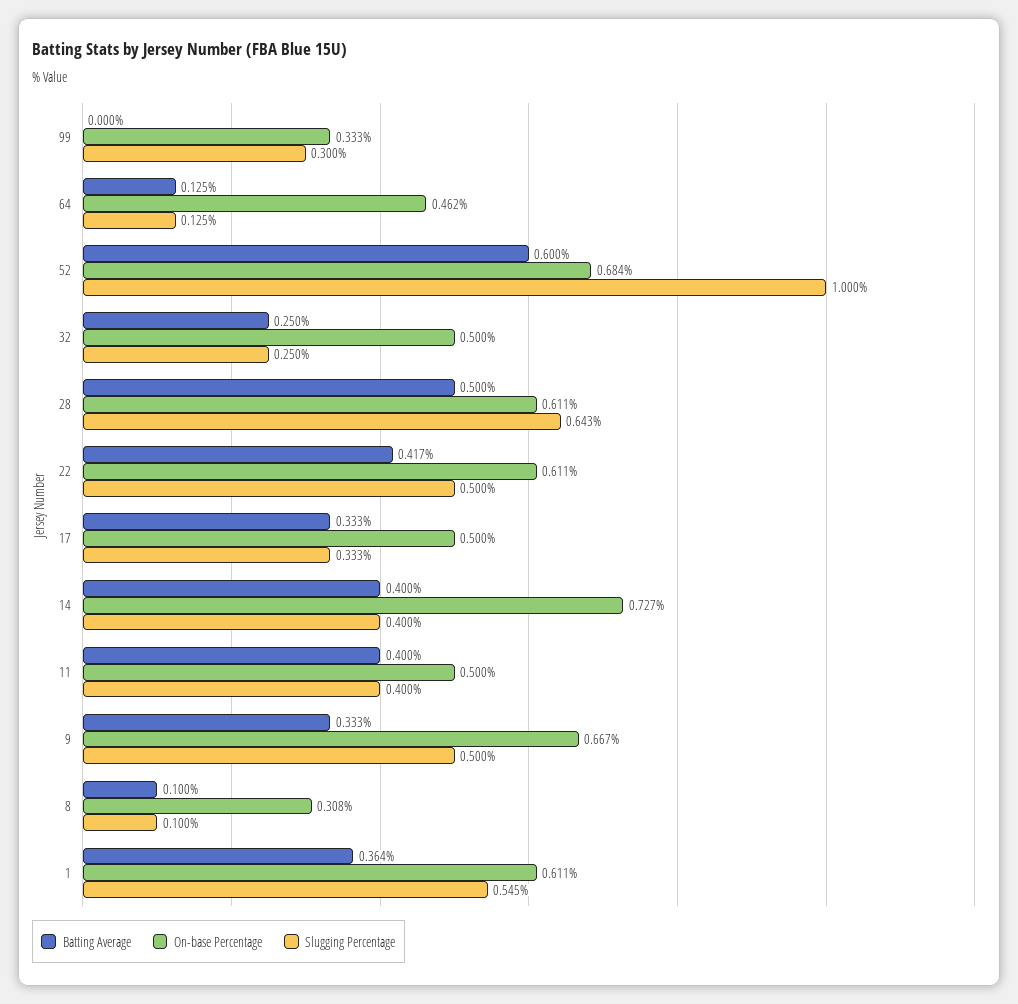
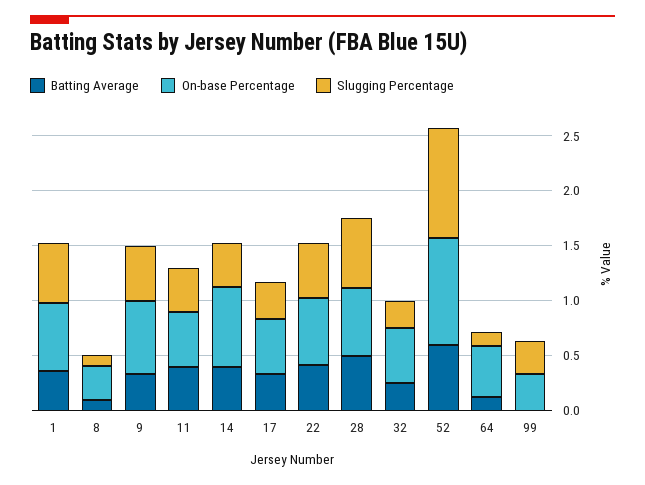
On-base Percentage, 52: 0.684 -> 1

